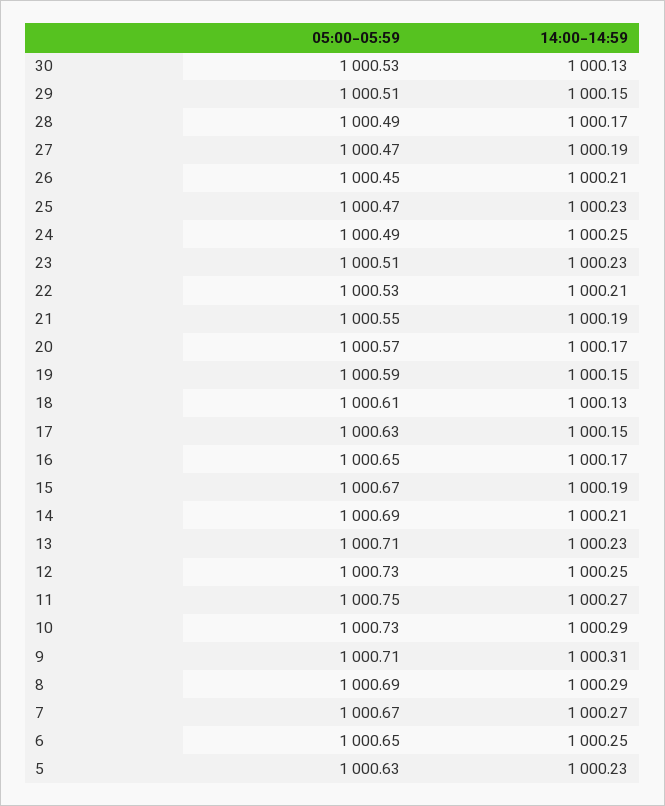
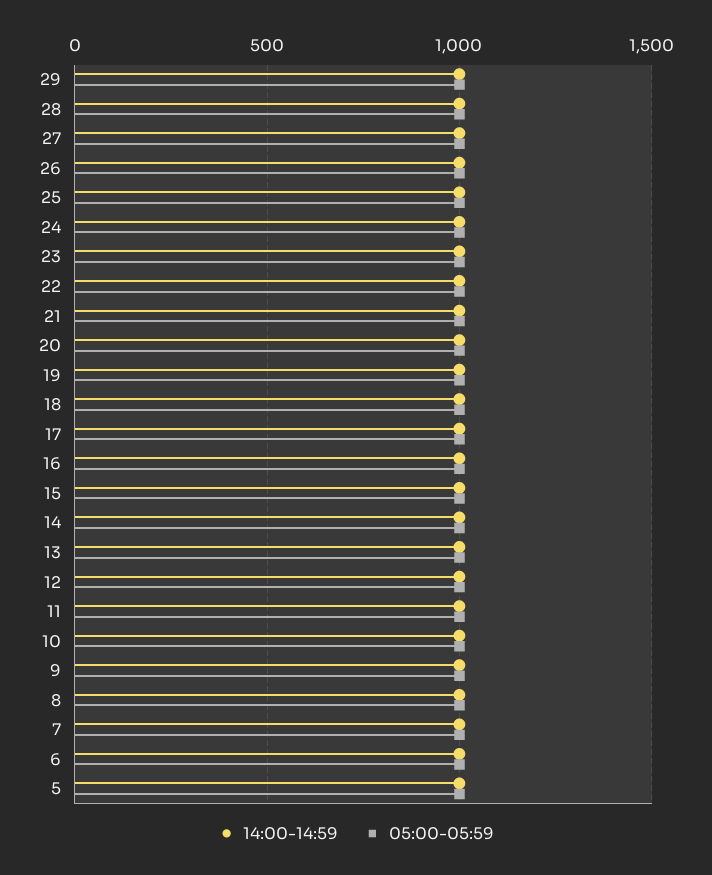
05:00-05:59, 30: 1000.53 -> none
14:00-14:59, 30: 1000.13 -> none

